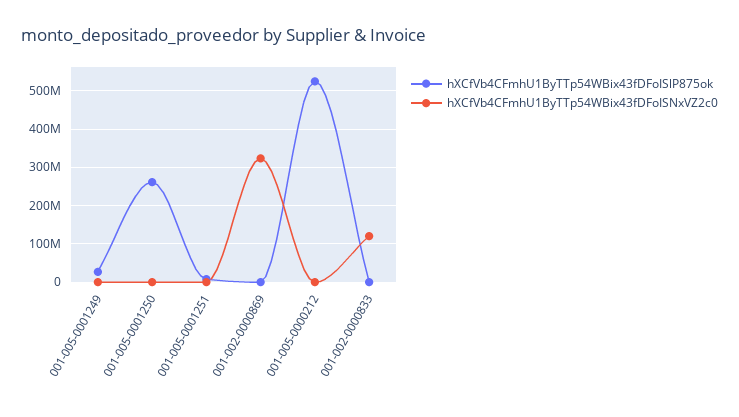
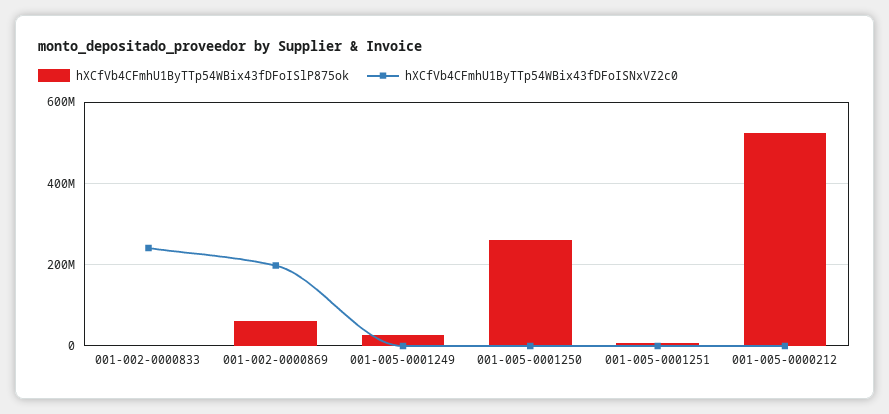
hXCfVb4CFmhU1ByTTp54WBix43fDFoISlP875ok, 001-002-0000869: 0 -> 60000000
hXCfVb4CFmhU1ByTTp54WBix43fDFoISNxVZ2c0, 001-002-0000869: 320000000 -> 200000000
hXCfVb4CFmhU1ByTTp54WBix43fDFoISNxVZ2c0, 001-002-0000833: 120000000 -> 240000000

